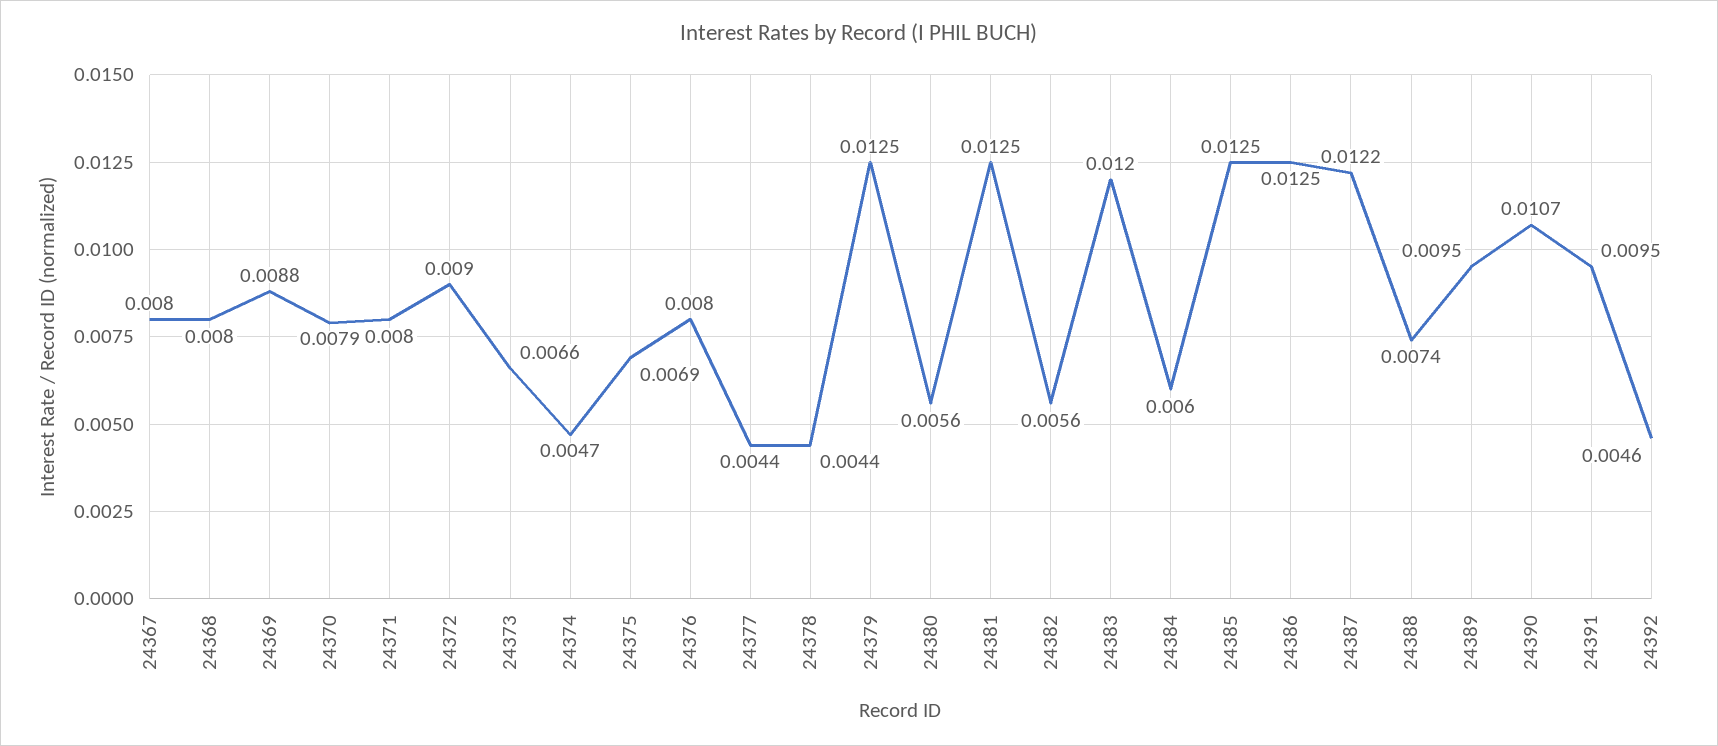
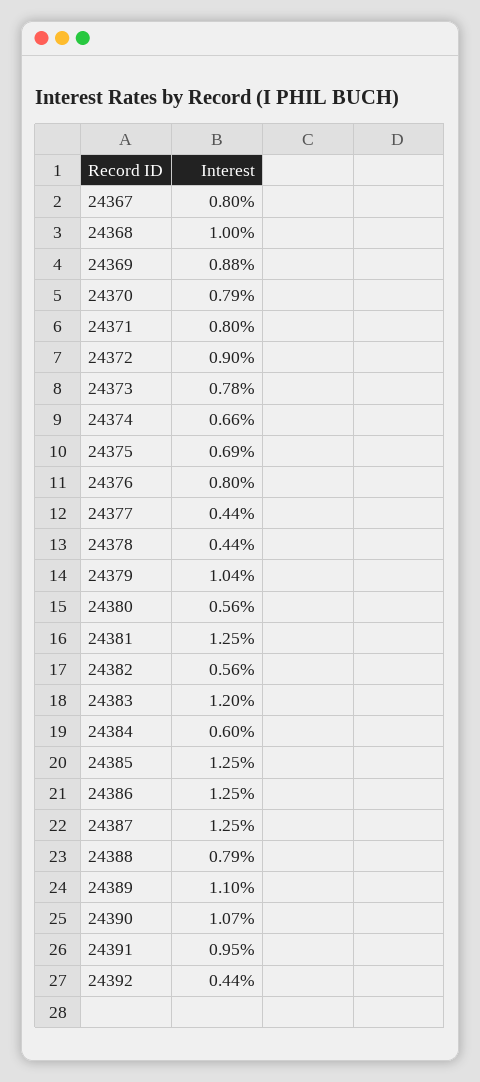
24368: 0.008 -> 0.01
24373: 0.0066 -> 0.0078
24374: 0.0047 -> 0.0066
24379: 0.0125 -> 0.0104
24387: 0.0122 -> 0.0125
24388: 0.0074 -> 0.0079
24389: 0.0095 -> 0.011
24392: 0.0046 -> 0.0044

